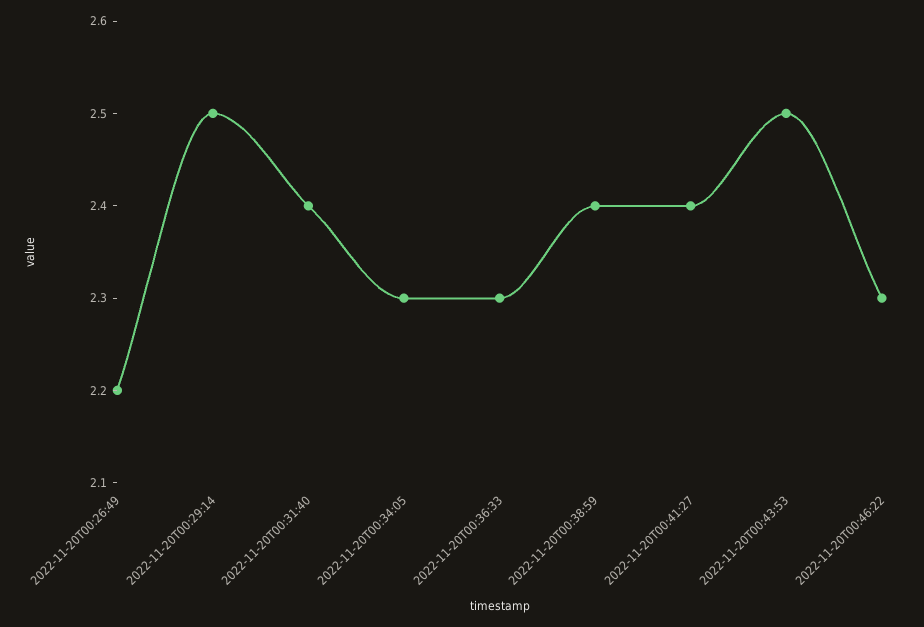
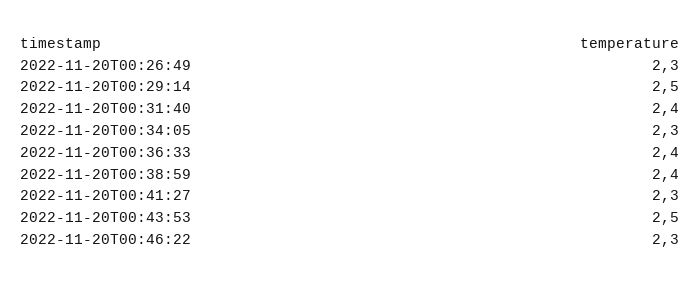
2022-11-20T00:26:49: 2.2 -> 2.3
2022-11-20T00:36:33: 2.3 -> 2.4
2022-11-20T00:41:27: 2.4 -> 2.3

